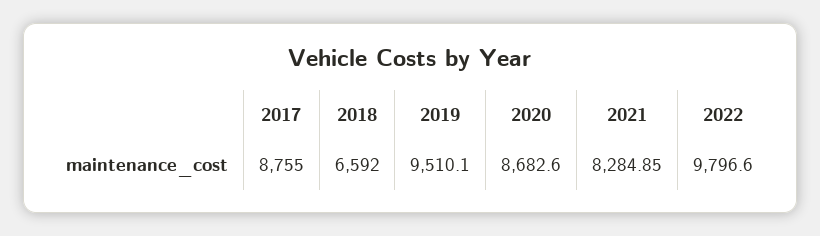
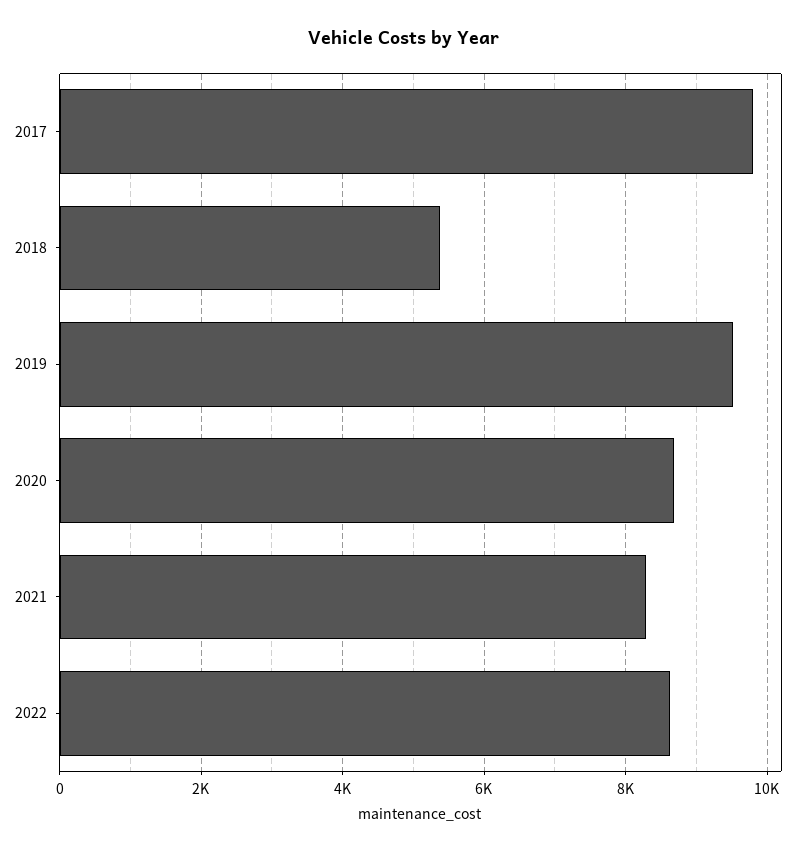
2017: 8755 -> 9800
2018: 6592 -> 5400
2022: 9796.6 -> 8600

